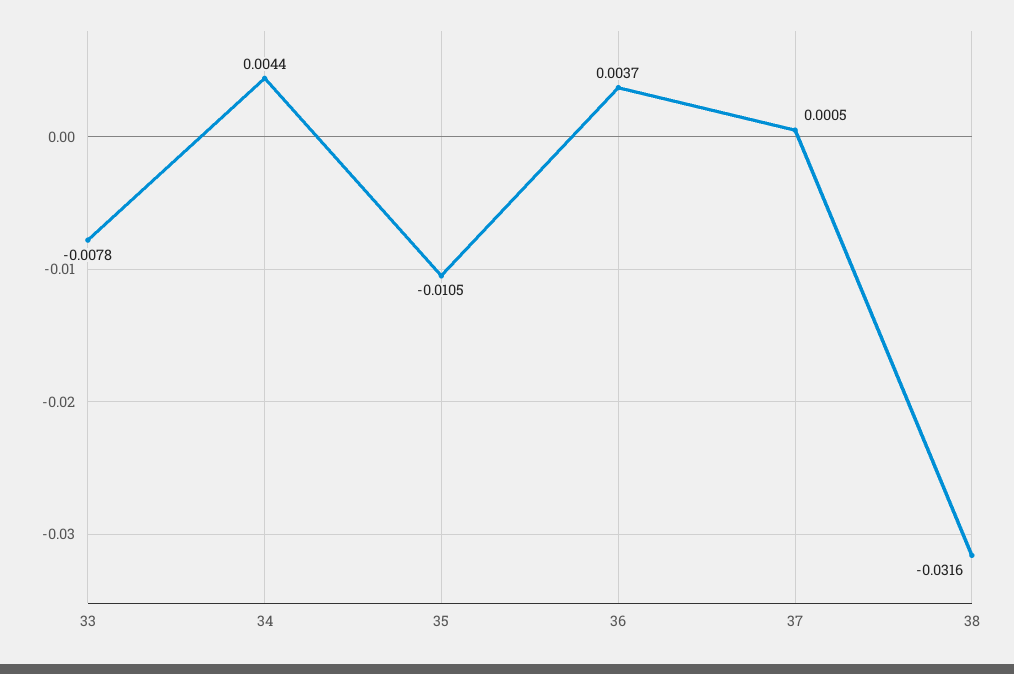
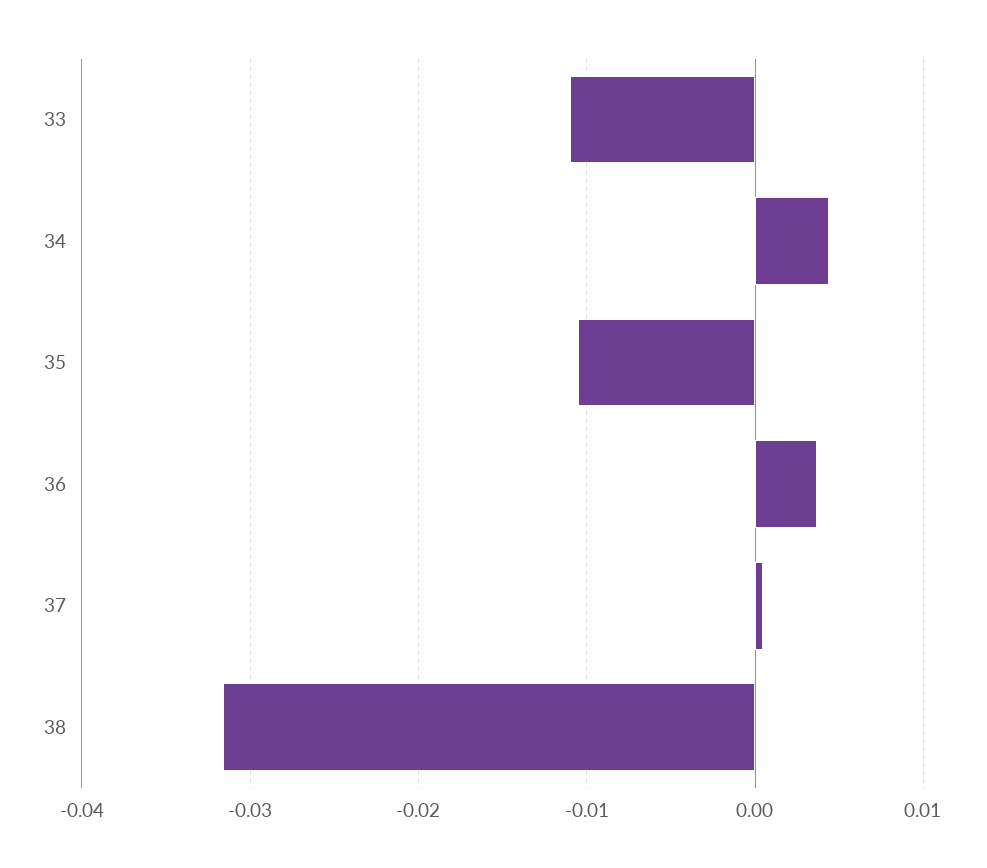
33: -0.0078 -> -0.011

